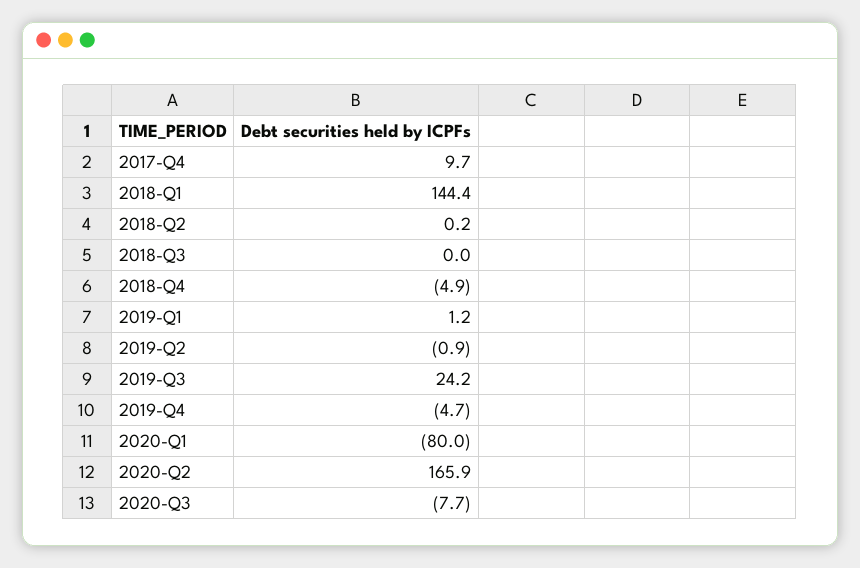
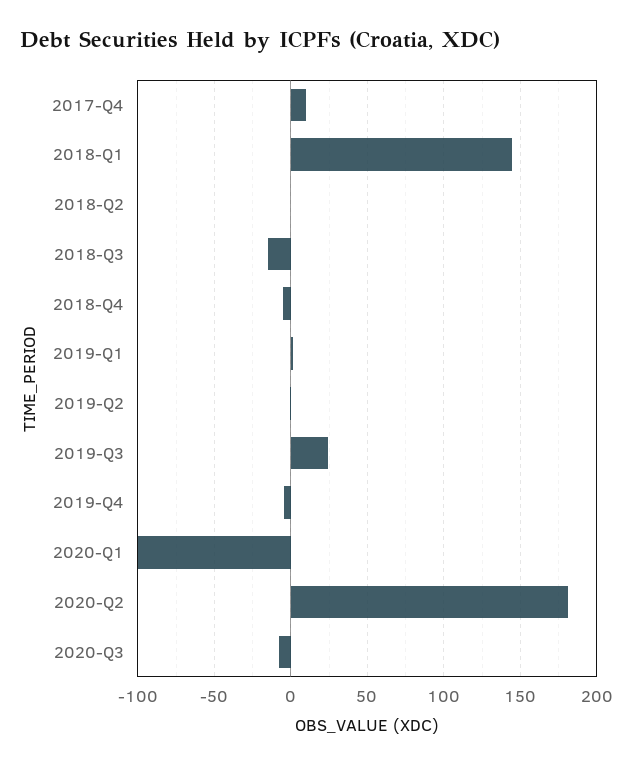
2018-Q3: 0 -> -15
2020-Q1: -80 -> -100
2020-Q2: 165.9 -> 180

